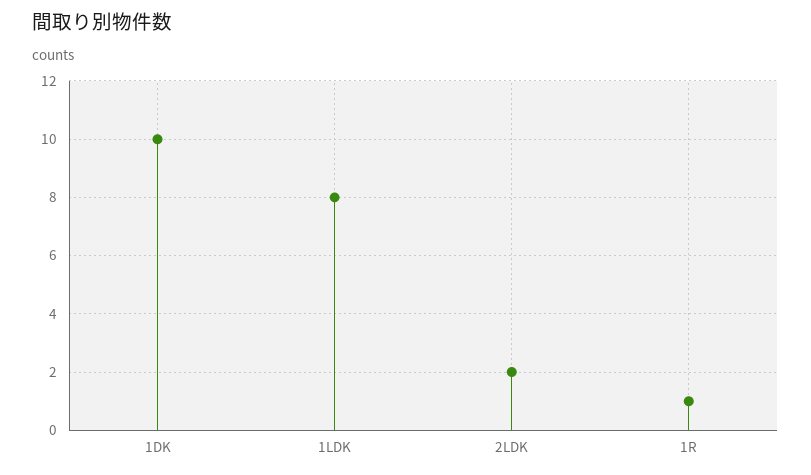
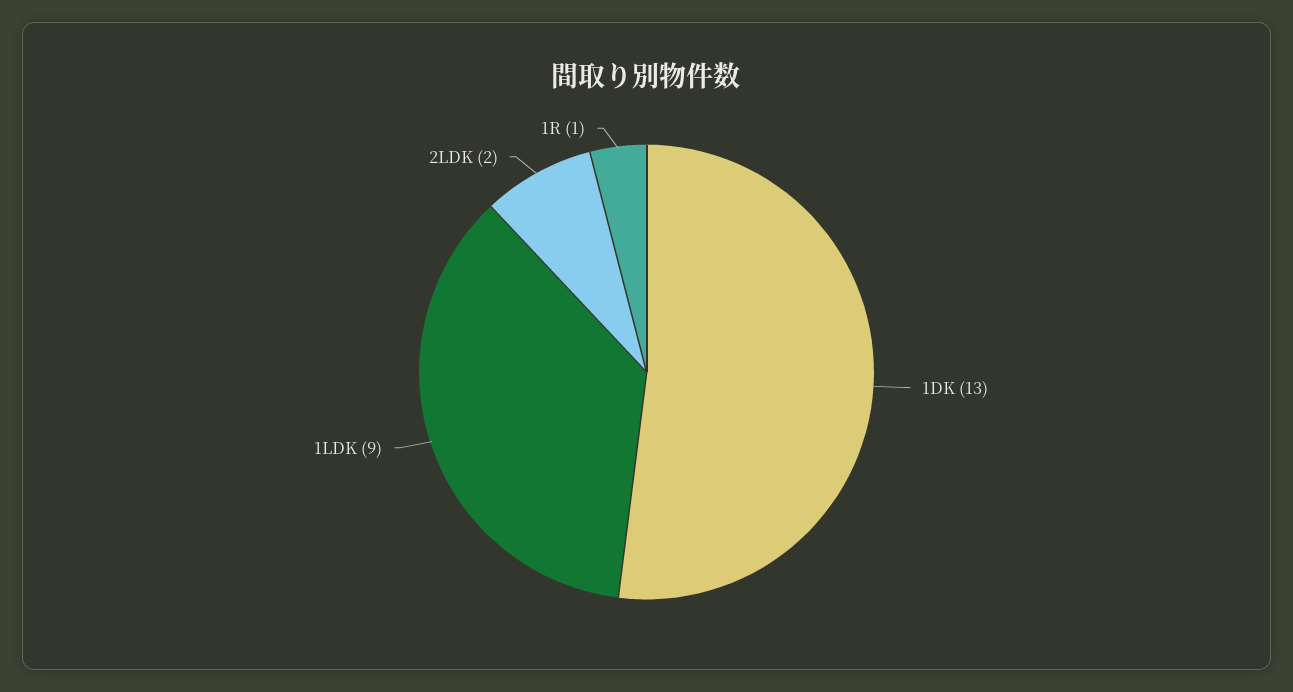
1DK: 10 -> 13
1LDK: 8 -> 9

